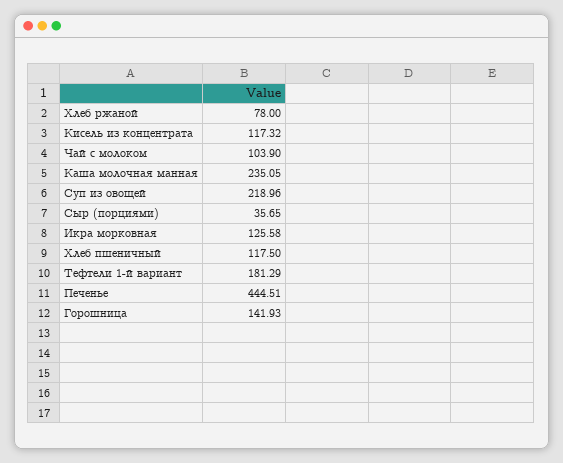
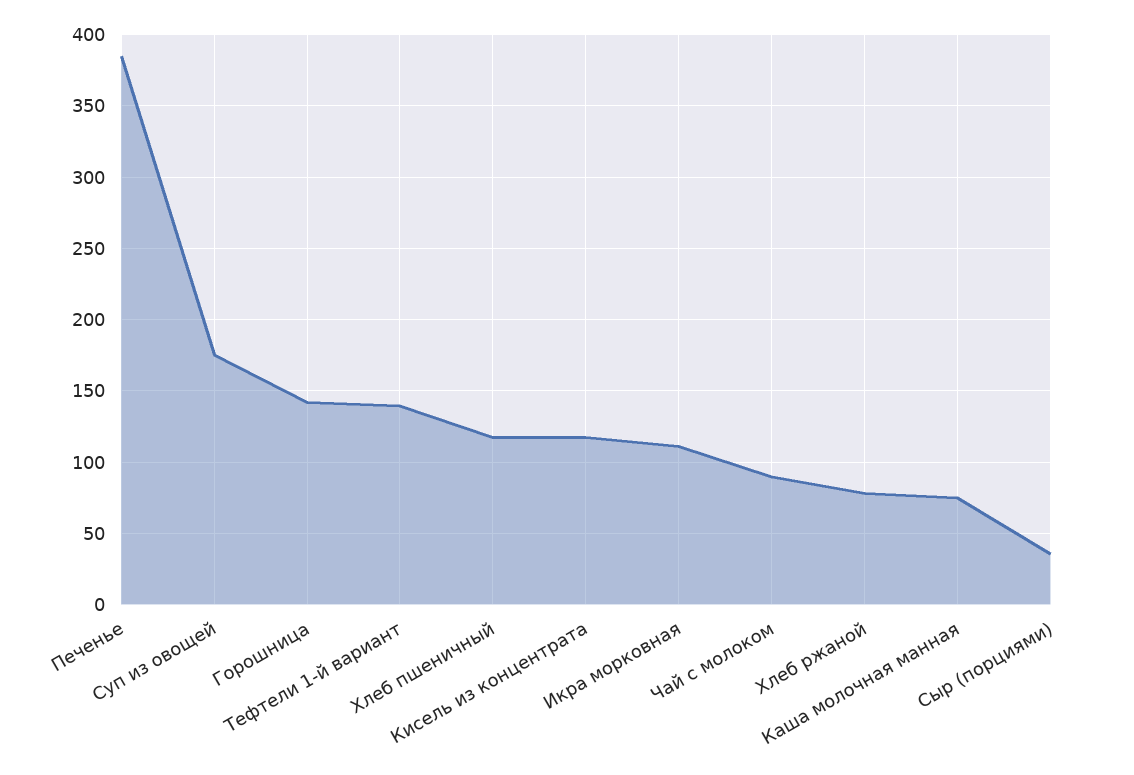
Чай с молоком: 103.9 -> 90
Каша молочная манная: 235.05 -> 75
Суп из овощей: 218.96 -> 175
Икра морковная: 125.58 -> 110
Тефтели 1-й вариант: 181.29 -> 140
Печенье: 444.51 -> 385

